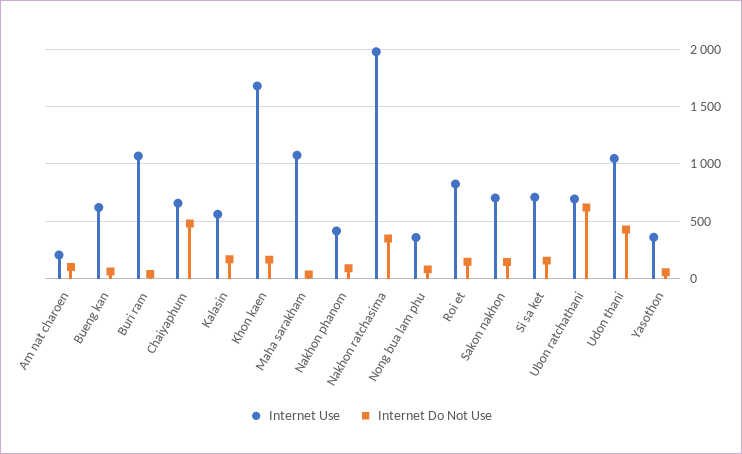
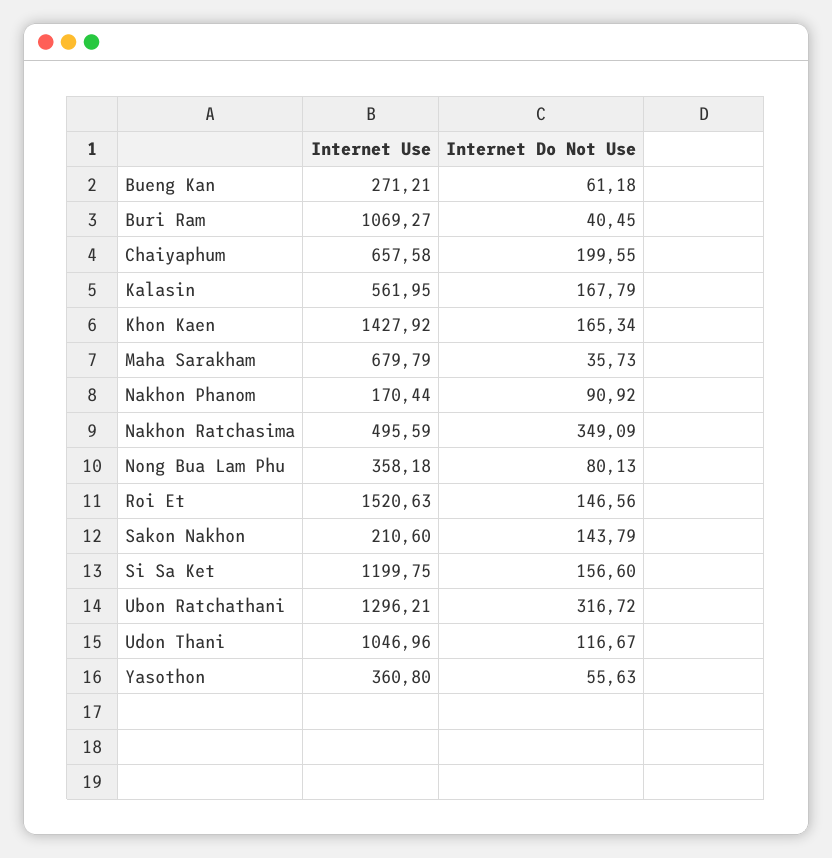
Internet Use, Am nat charoen: 200 -> none
Internet Do Not Use, Am nat charoen: 100 -> none
Internet Use, Bueng kan: 600 -> 271.21
Internet Do Not Use, Chaiyaphum: 500 -> 199.55
Internet Use, Khon kaen: 1700 -> 1427.92
Internet Use, Maha sarakham: 1100 -> 679.79
Internet Use, Nakhon phanom: 400 -> 170.44
Internet Use, Nakhon ratchasima: 2000 -> 495.59
Internet Use, Roi et: 800 -> 1520.63
Internet Use, Sakon nakhon: 700 -> 210.6
Internet Use, Si sa ket: 700 -> 1199.75
Internet Use, Ubon ratchathani: 700 -> 1296.21
Internet Do Not Use, Ubon ratchathani: 600 -> 316.72
Internet Do Not Use, Udon thani: 400 -> 116.67

